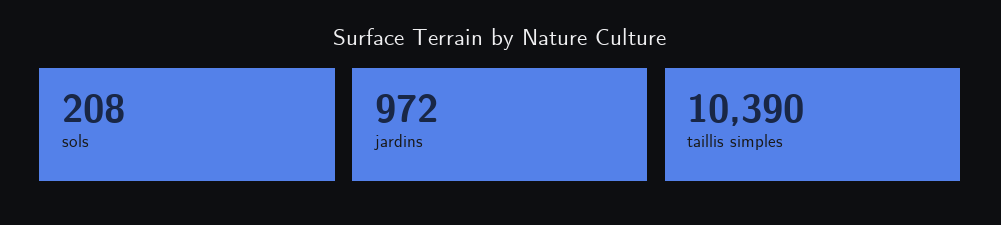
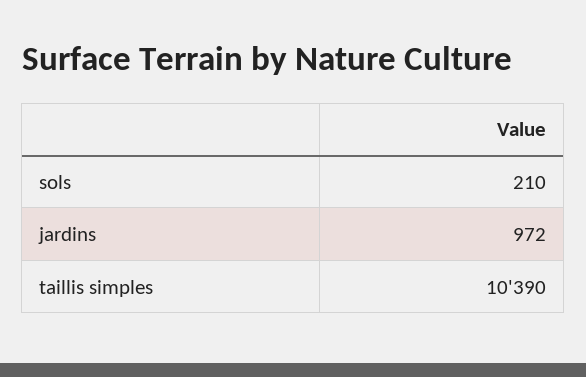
sols: 208 -> 210

